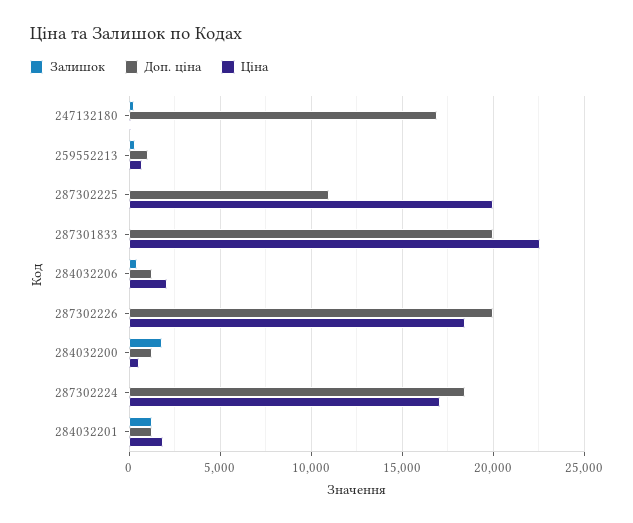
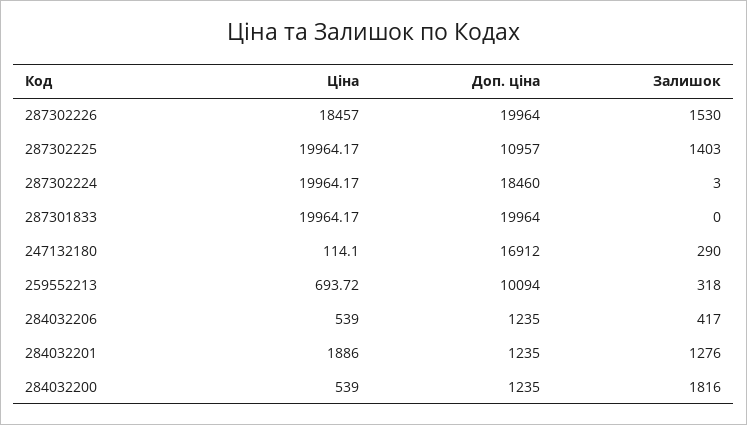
Доп. ціна, 259552213: 1000 -> 10094
Залишок, 287302225: 0 -> 1403
Ціна, 287301833: 22500 -> 19964.17
Ціна, 284032206: 2000 -> 539
Залишок, 287302226: 0 -> 1530
Ціна, 287302224: 17000 -> 19964.17

